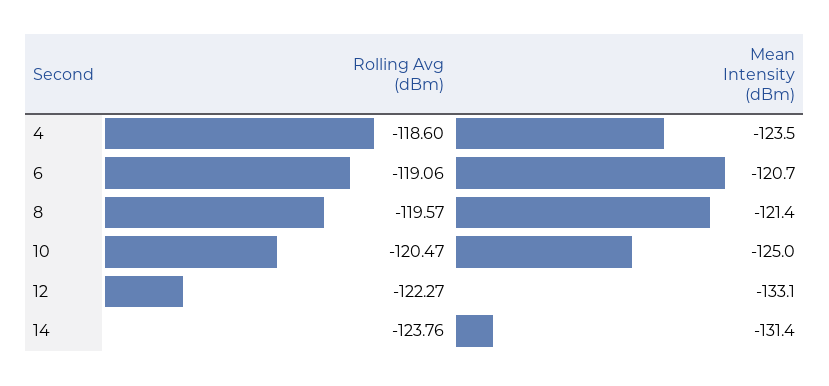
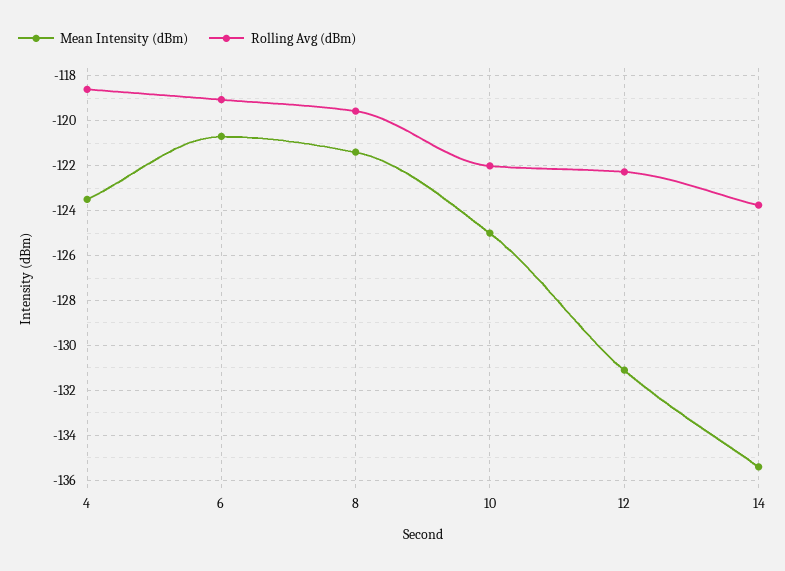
Rolling Avg (dBm), 10: -120.47 -> -122
Mean Intensity (dBm), 12: -133.1 -> -131
Mean Intensity (dBm), 14: -131.4 -> -135.5

